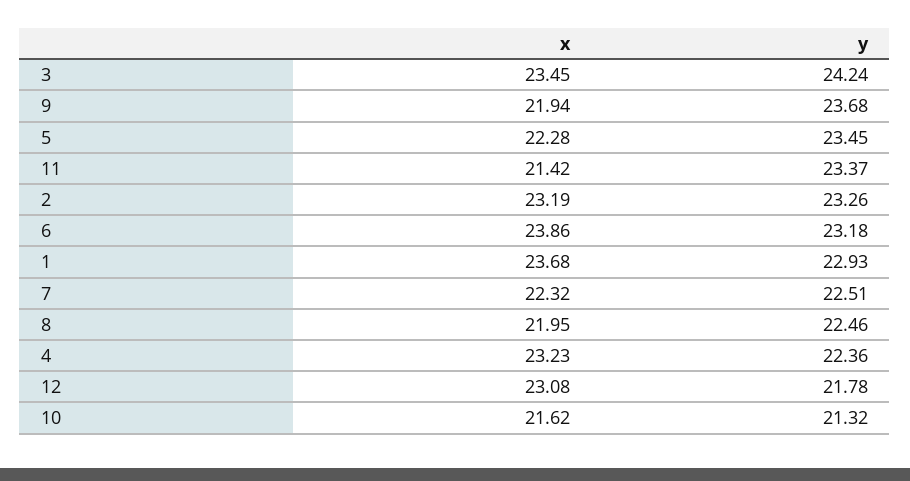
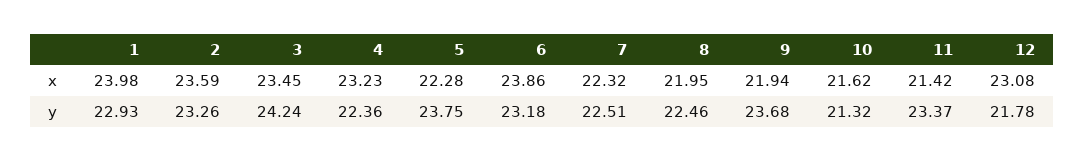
y, 5: 23.45 -> 23.75
x, 2: 23.19 -> 23.59
x, 1: 23.68 -> 23.98

